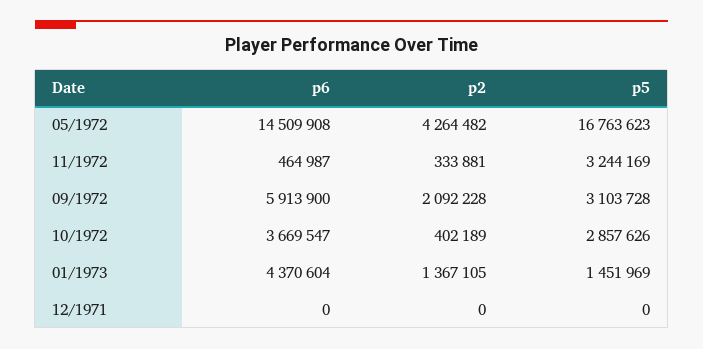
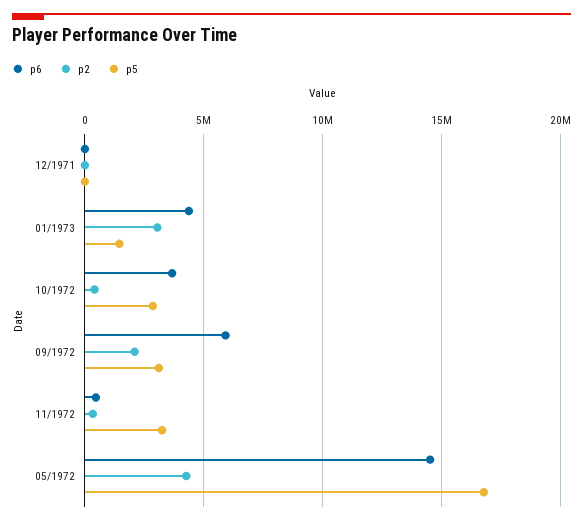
p2, 01/1973: 1367105 -> 3000000

